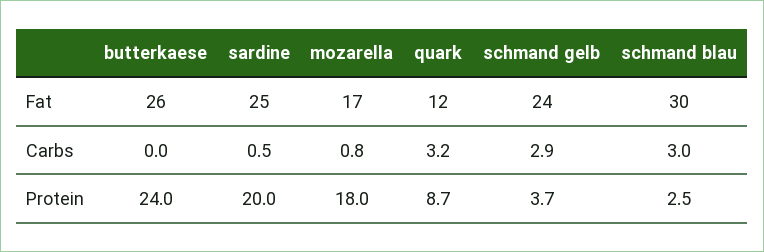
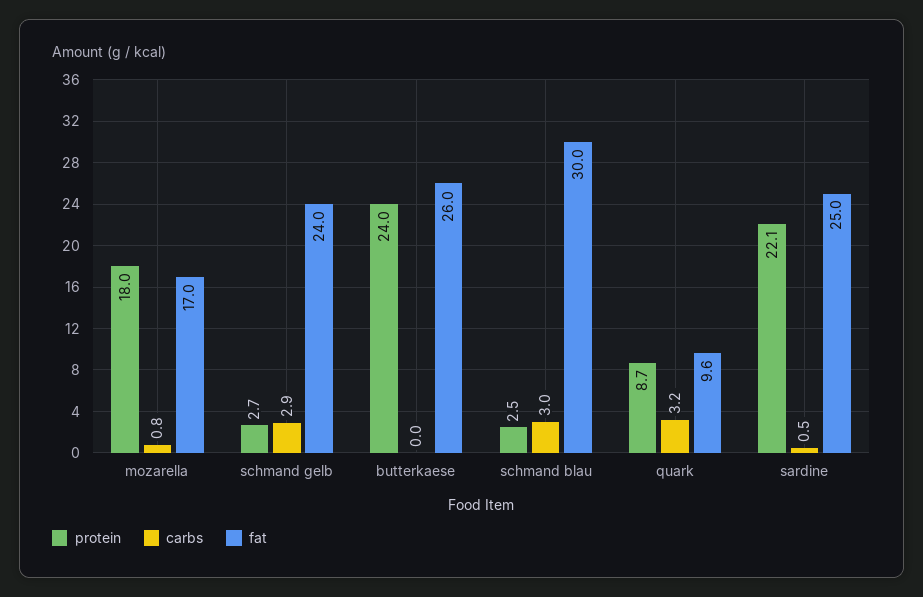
Fat, quark: 12 -> 9.6
Protein, sardine: 20 -> 22.1
Protein, schmand gelb: 3.7 -> 2.7

